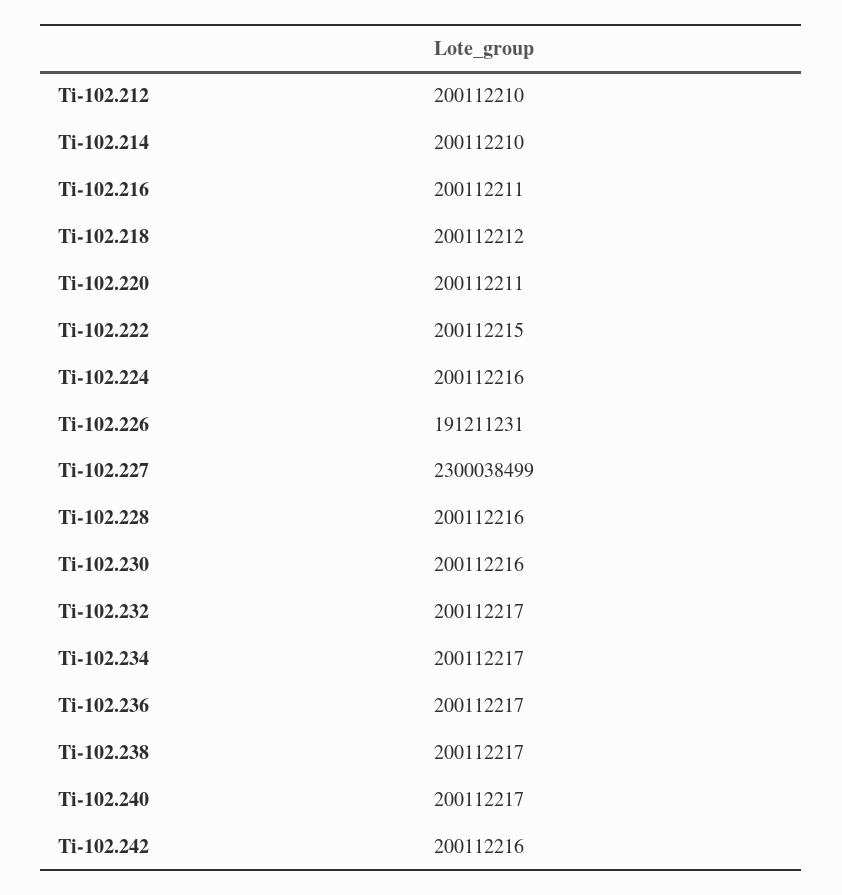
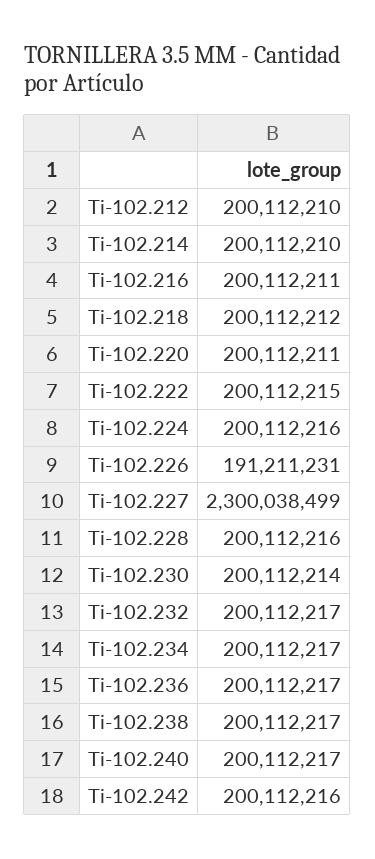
Ti-102.230: 200112216 -> 200112214

